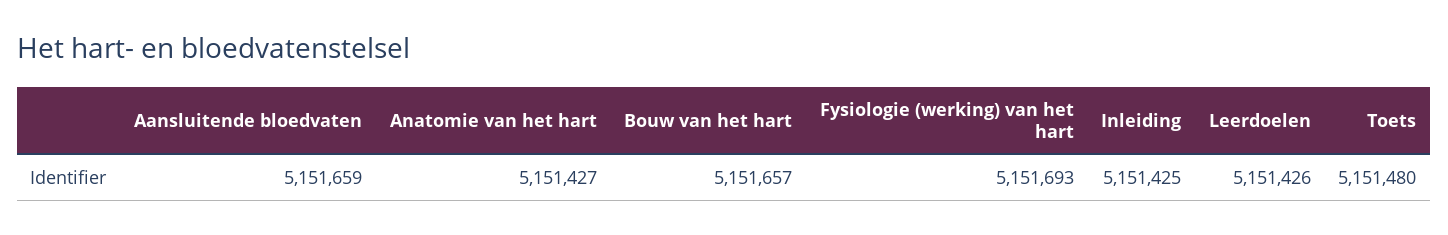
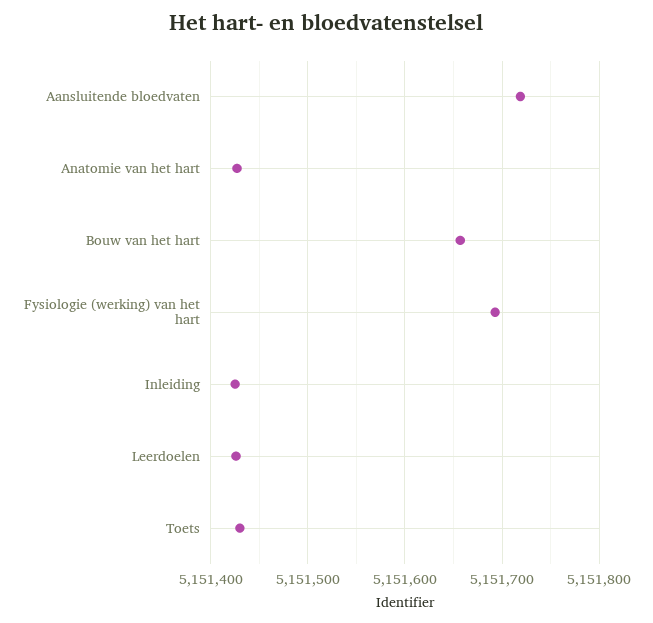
Aansluitende bloedvaten: 5151659 -> 5151720
Toets: 5151480 -> 5151430

